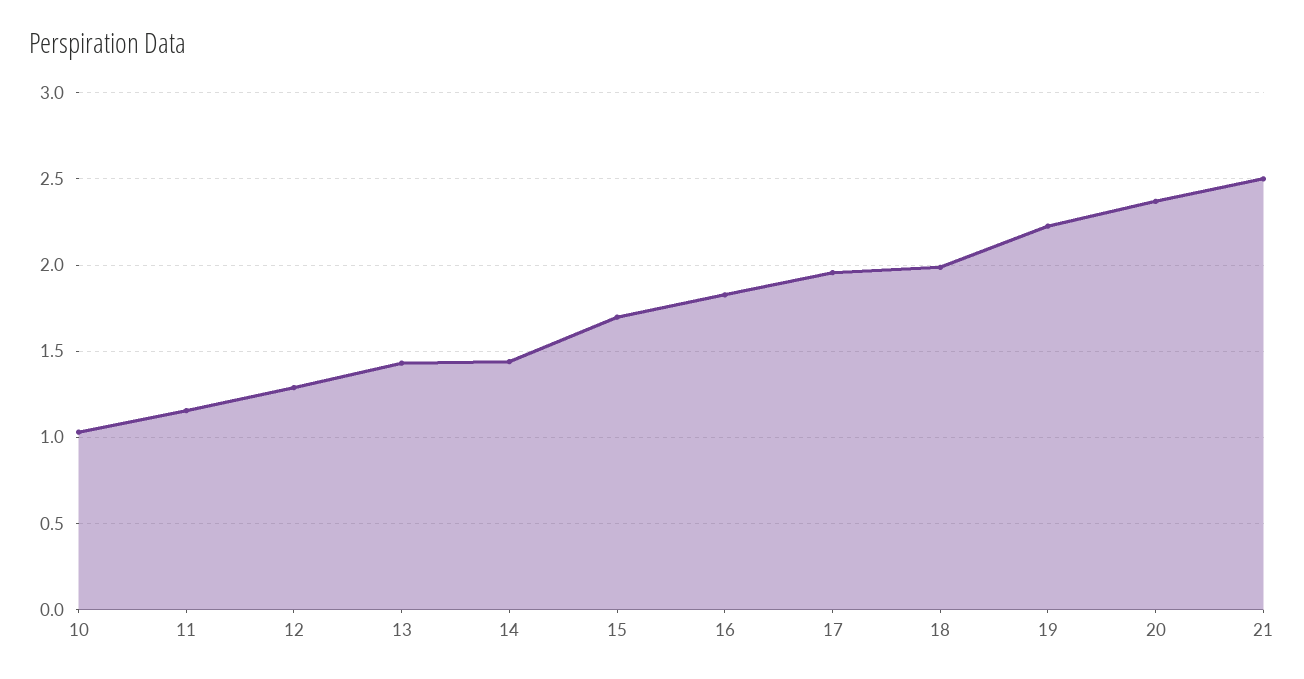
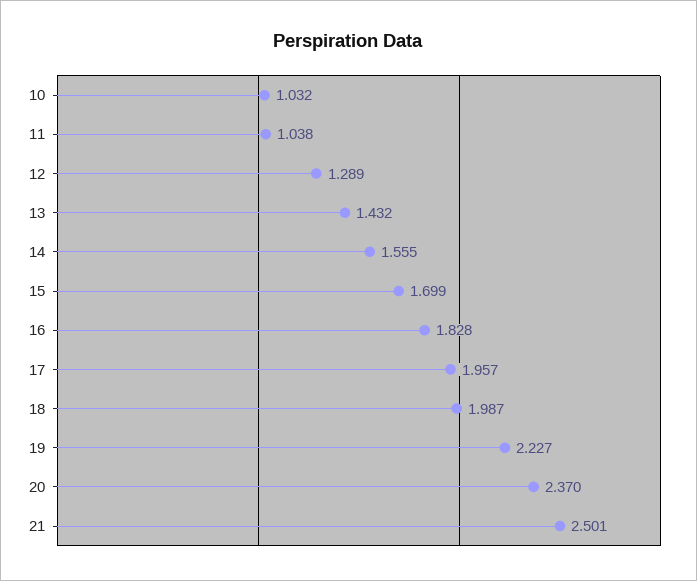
11: 1.15 -> 1.038
14: 1.45 -> 1.555

